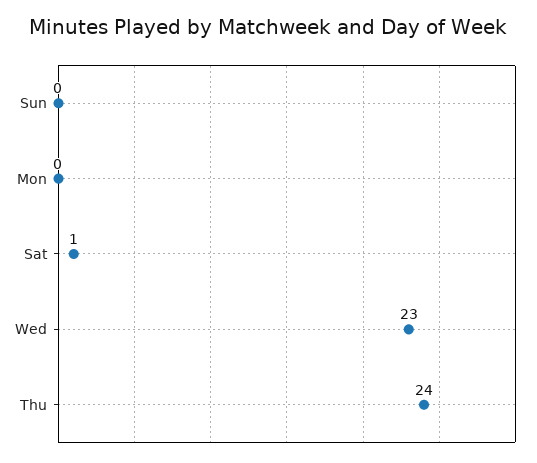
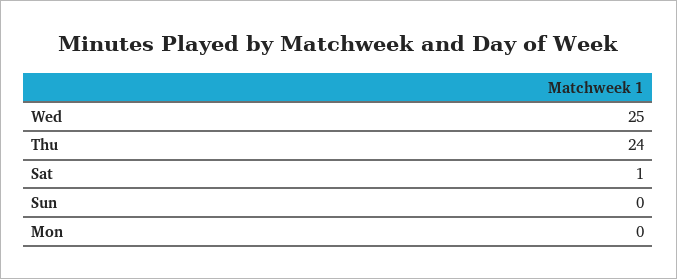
Wed: 23 -> 25

